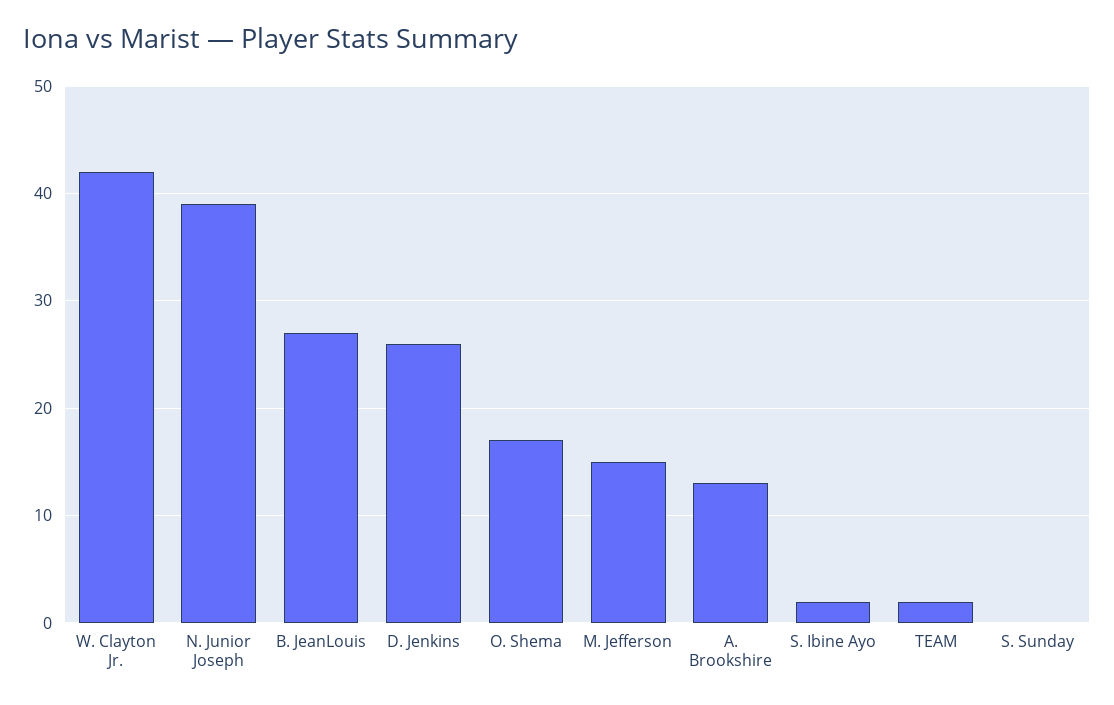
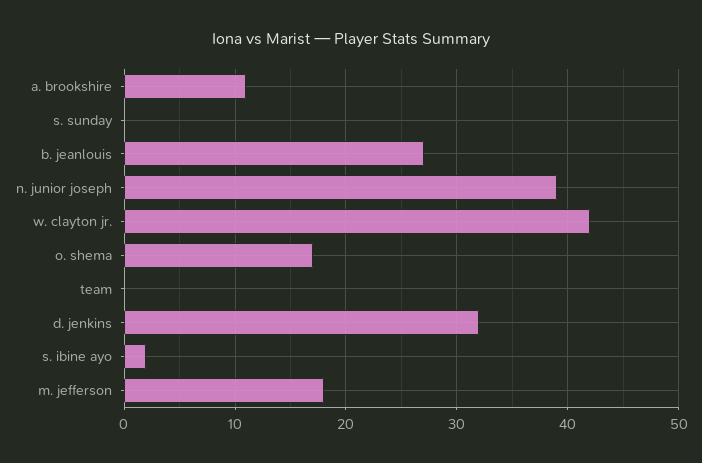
D. Jenkins: 26 -> 32
M. Jefferson: 15 -> 18
A. Brookshire: 13 -> 11
TEAM: 2 -> 0

